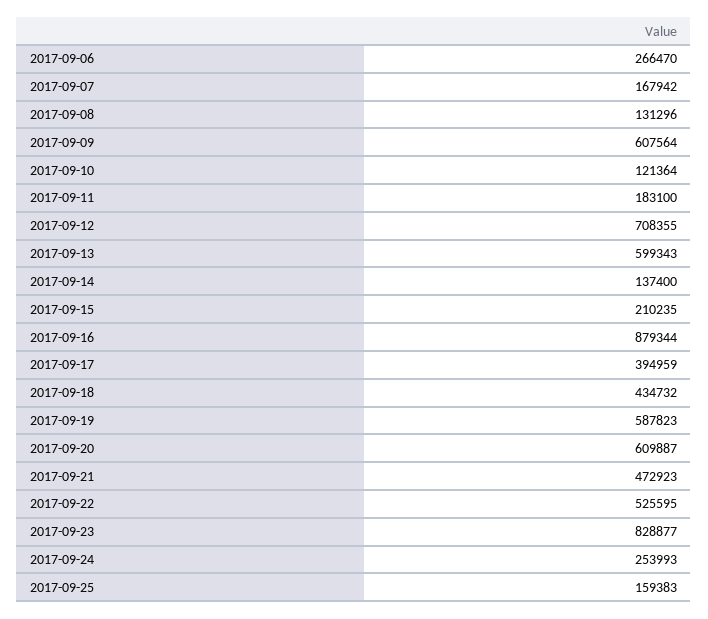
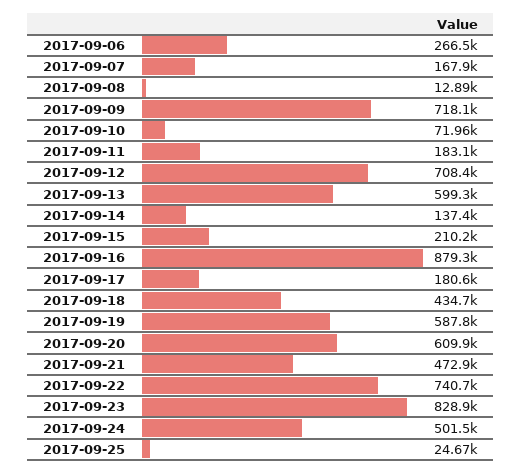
2017-09-08: 131296 -> 12890
2017-09-09: 607564 -> 718100
2017-09-10: 121364 -> 71960
2017-09-17: 394959 -> 180600
2017-09-22: 525595 -> 740700
2017-09-24: 253993 -> 501500
2017-09-25: 159383 -> 24670

